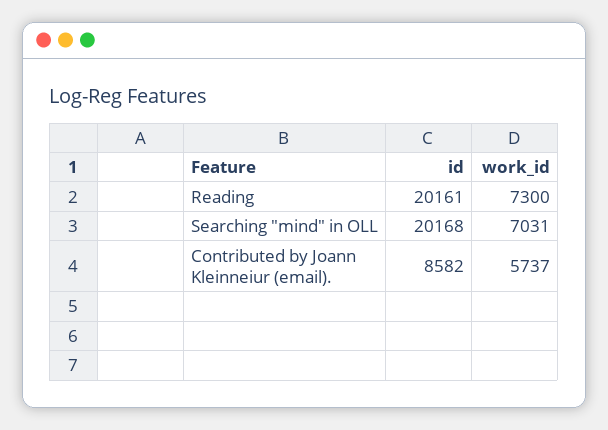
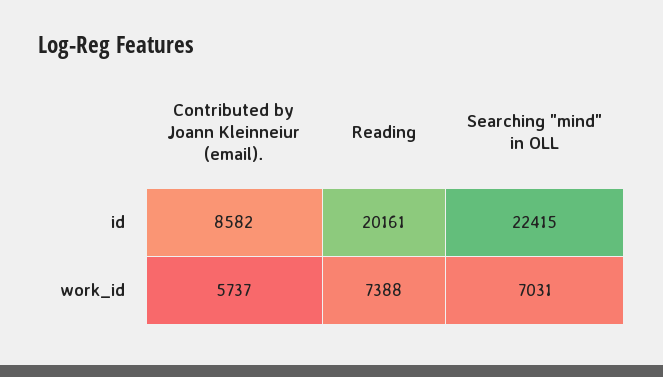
work_id, Reading: 7300 -> 7388
id, Searching "mind" in OLL: 20168 -> 22415

